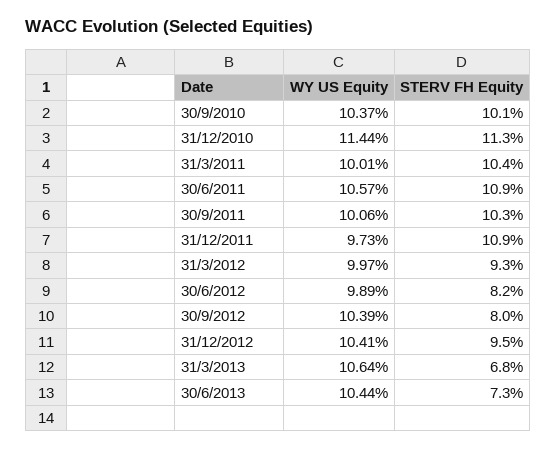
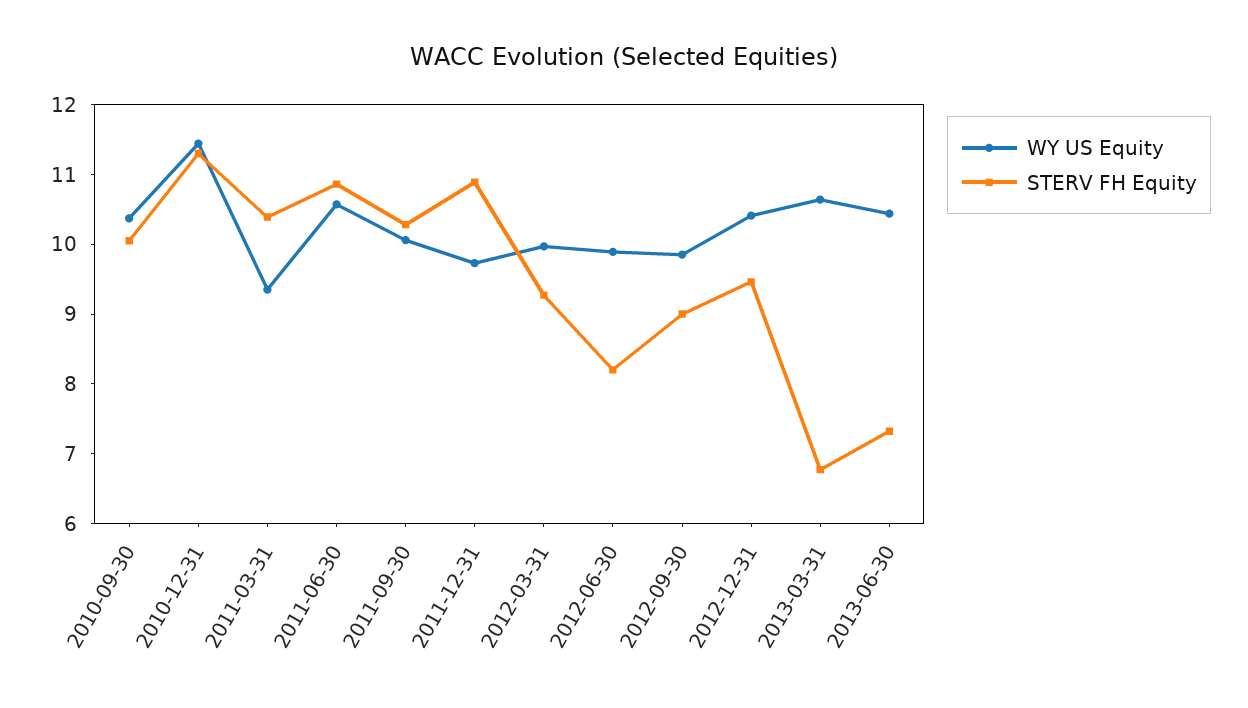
WY US Equity, 31/3/2011: 10.01 -> 9.4
WY US Equity, 30/9/2012: 10.39 -> 9.8
STERV FH Equity, 30/9/2012: 8 -> 9

